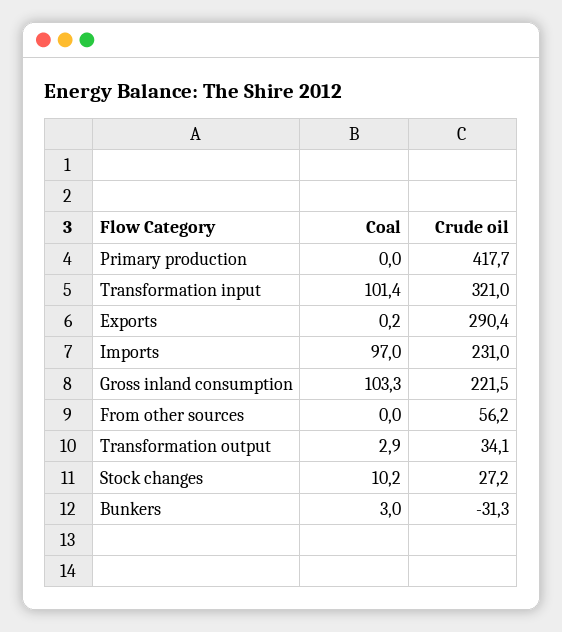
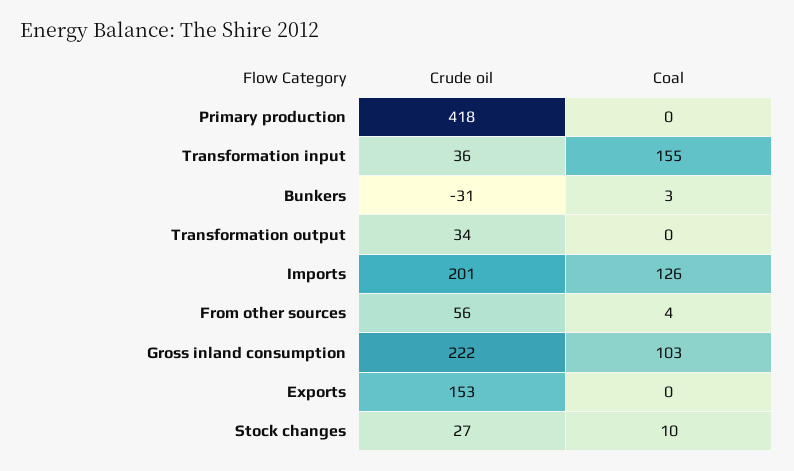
Coal, Transformation input: 101.4 -> 155
Crude oil, Transformation input: 321 -> 36
Crude oil, Exports: 290.4 -> 153
Coal, Imports: 97 -> 126
Crude oil, Imports: 231 -> 201
Coal, From other sources: 0 -> 4
Coal, Transformation output: 2.9 -> 0

